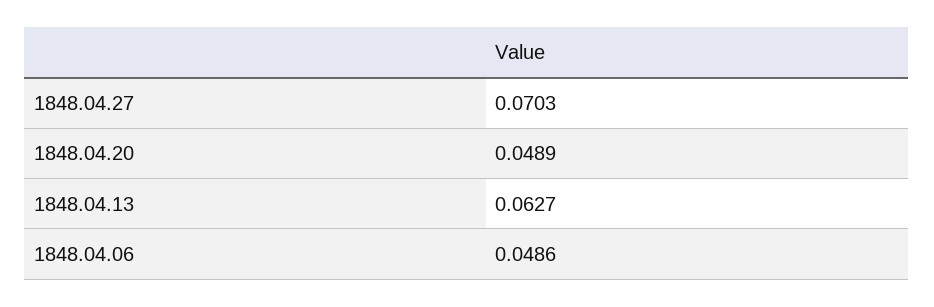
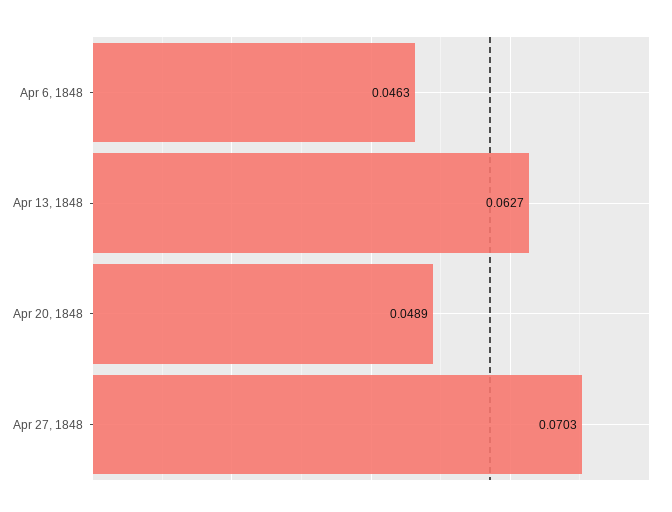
1848.04.06: 0.0486 -> 0.0463

